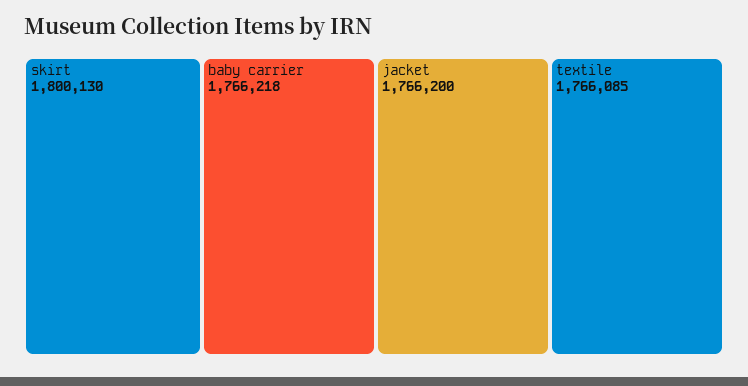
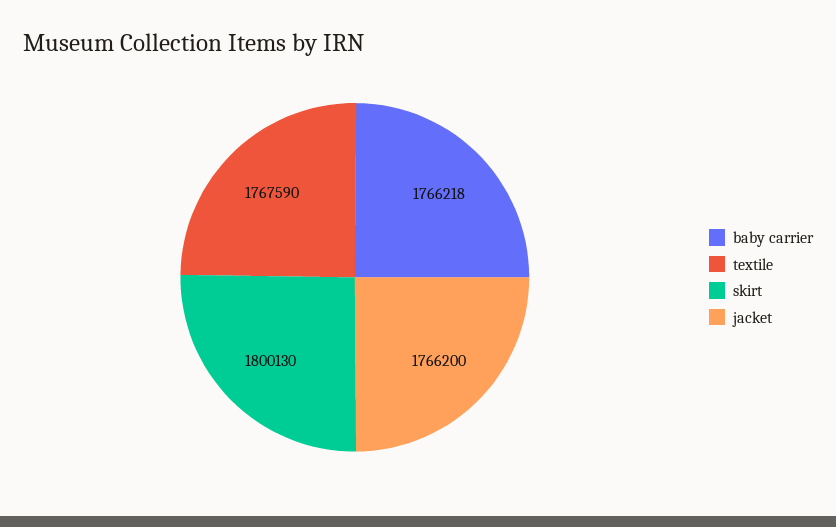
textile: 1766085 -> 1767590

